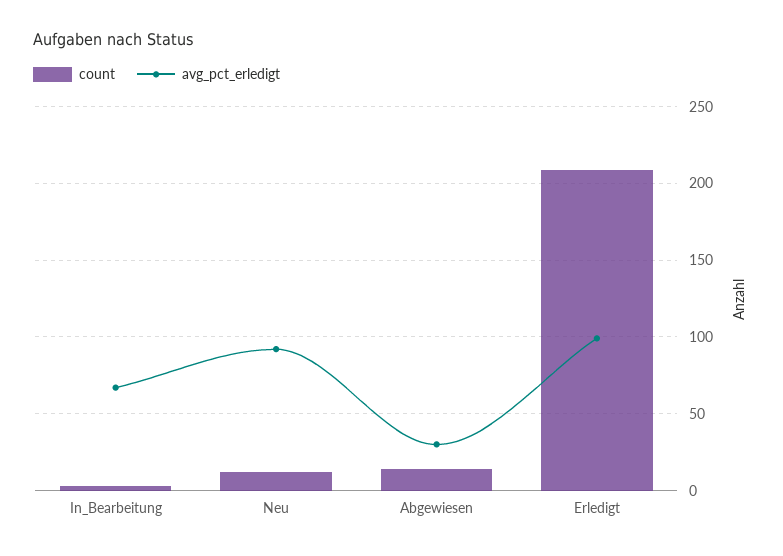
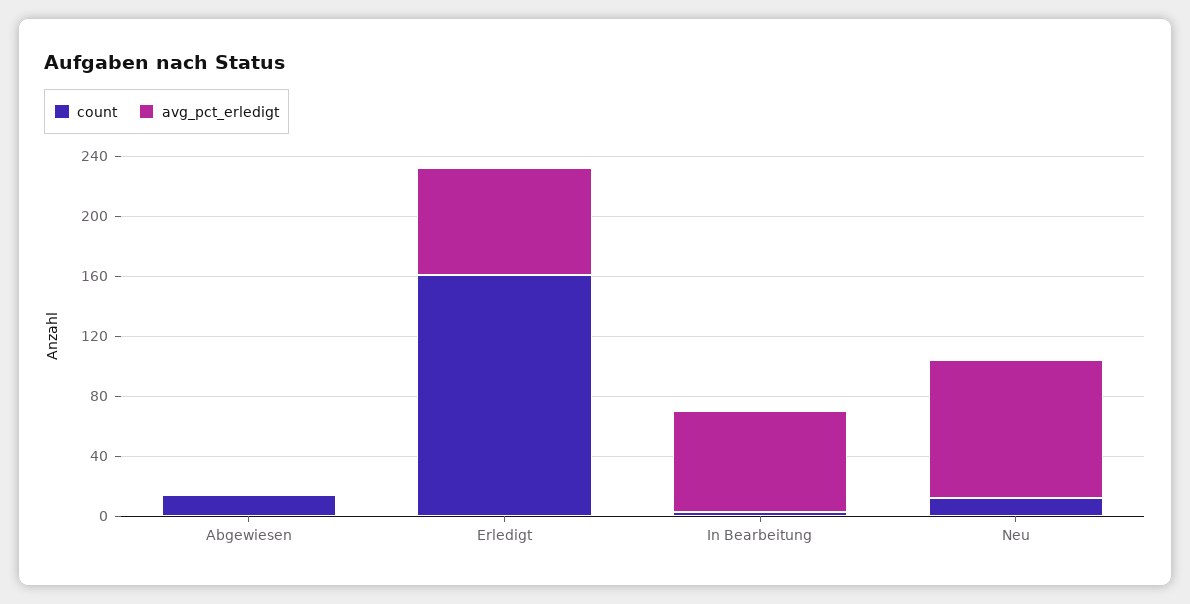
avg_pct_erledigt, Abgewiesen: 30 -> 0
count, Erledigt: 210 -> 160
avg_pct_erledigt, Erledigt: 100 -> 70

